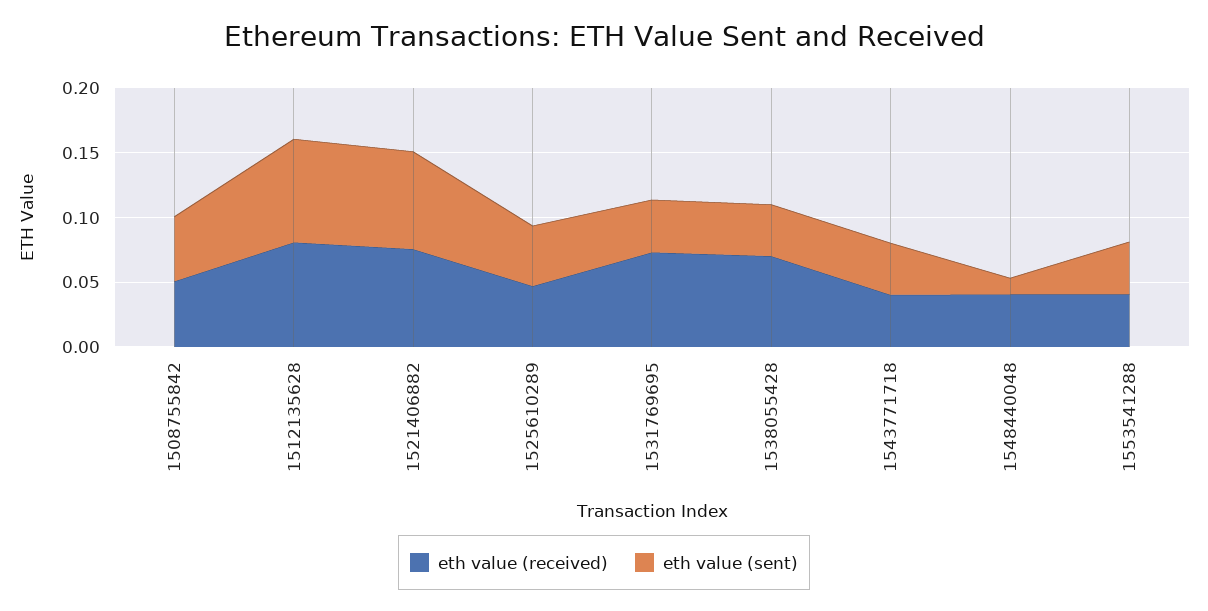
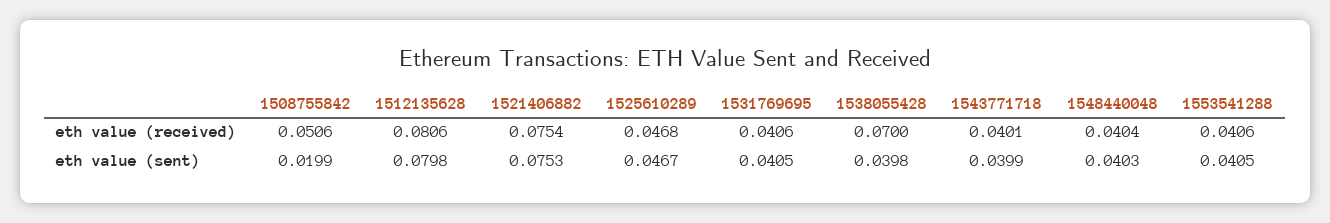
eth value (sent), 1508755842: 0.05 -> 0.0199
eth value (received), 1531769695: 0.07 -> 0.0406
eth value (sent), 1548440048: 0.01 -> 0.0403

